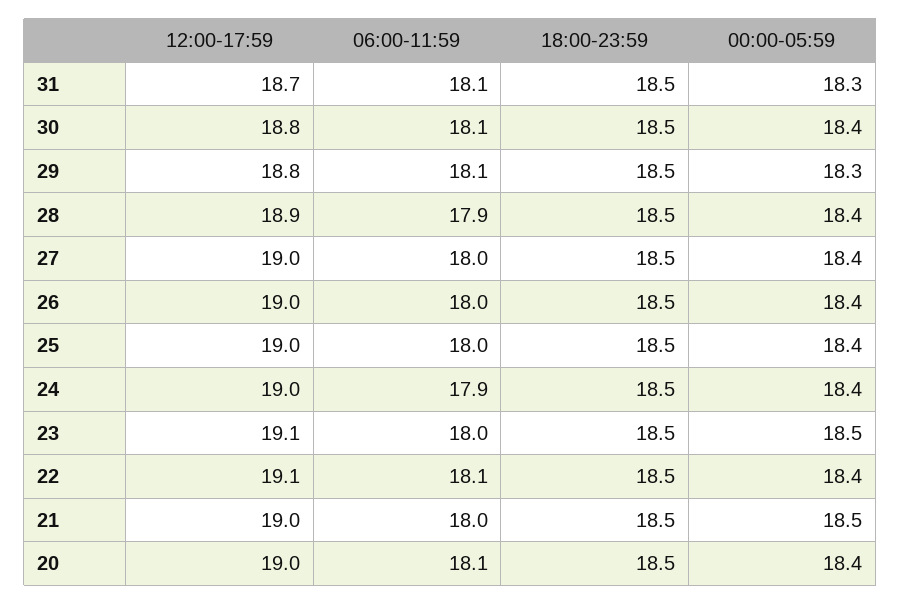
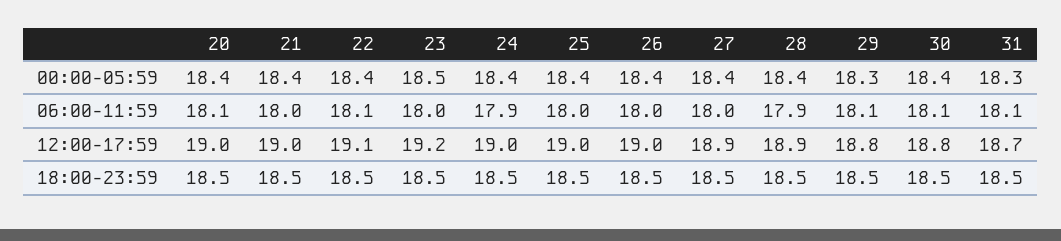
12:00-17:59, 27: 19 -> 18.9
12:00-17:59, 23: 19.1 -> 19.2
00:00-05:59, 21: 18.5 -> 18.4

